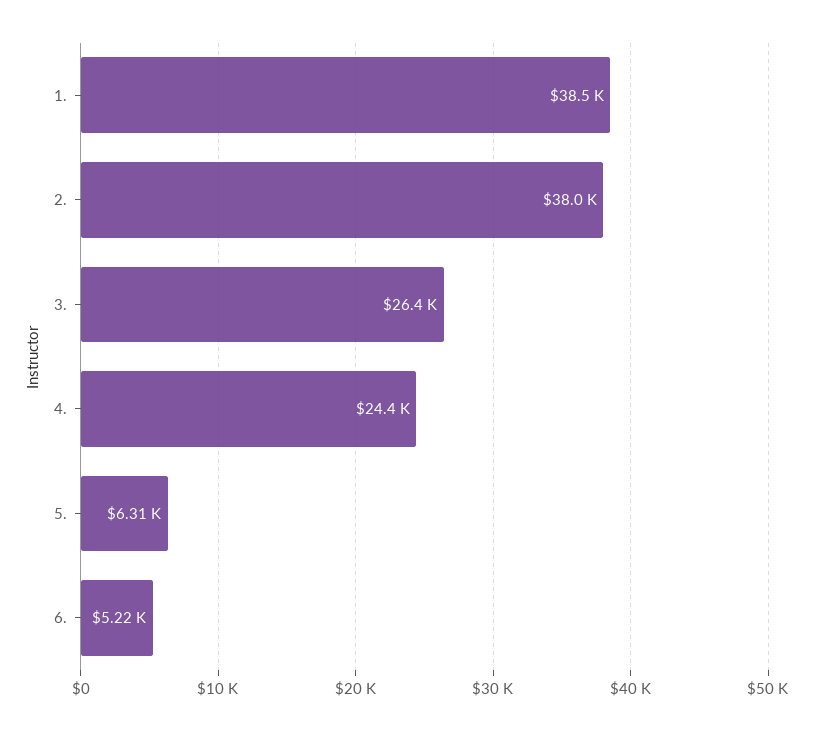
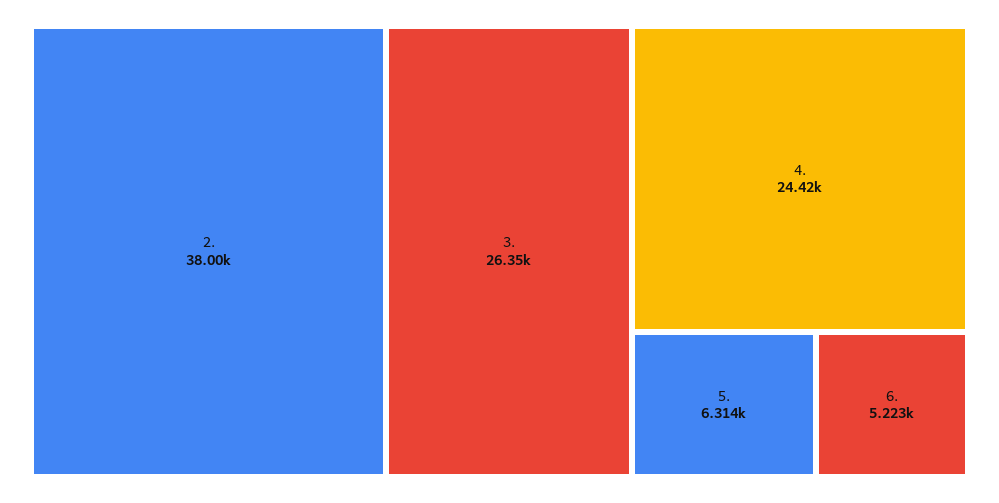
1.: 38500 -> none

